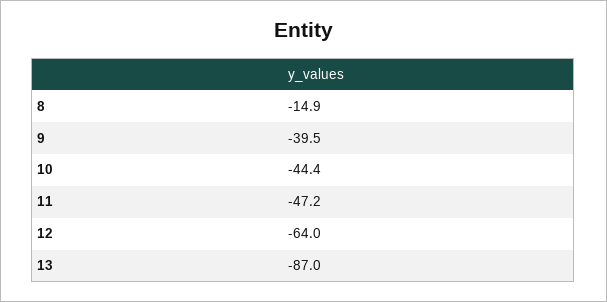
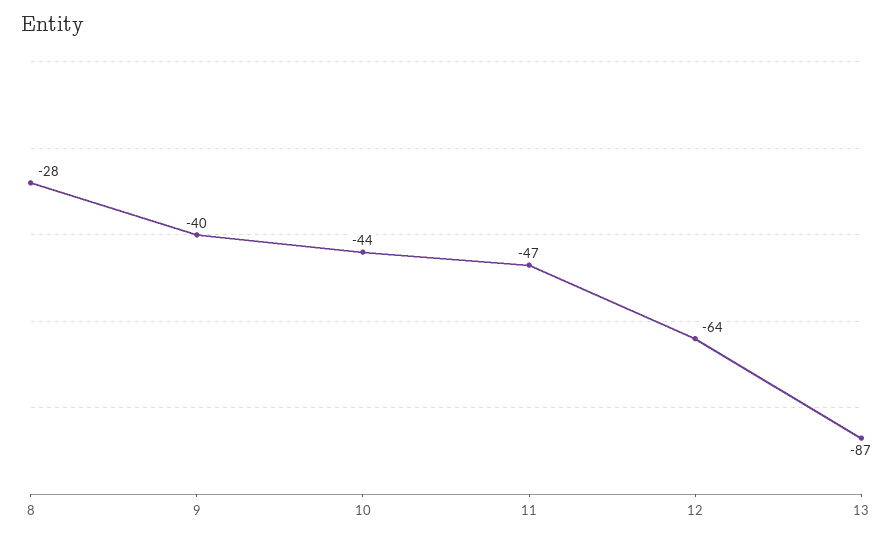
8: -14.9 -> -28

